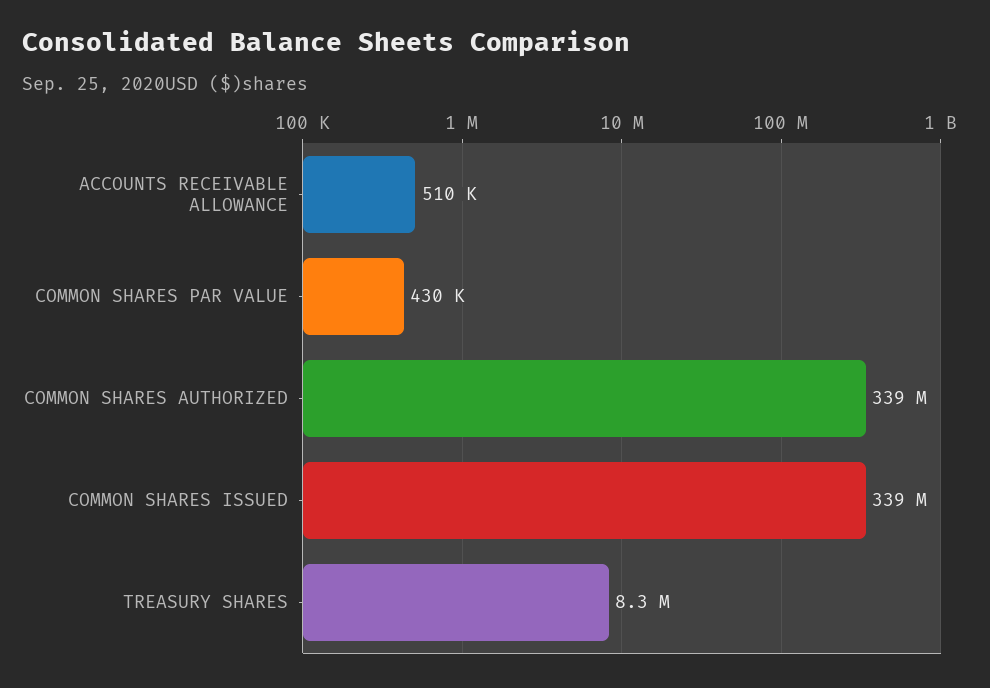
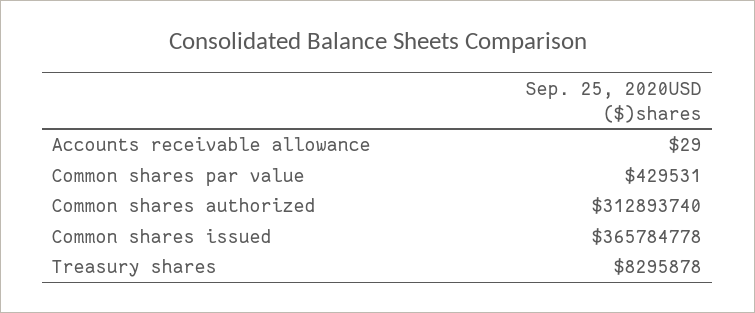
ACCOUNTS RECEIVABLE ALLOWANCE: 510000 -> 29
COMMON SHARES AUTHORIZED: 339000000 -> 312893740
COMMON SHARES ISSUED: 339000000 -> 365784778

